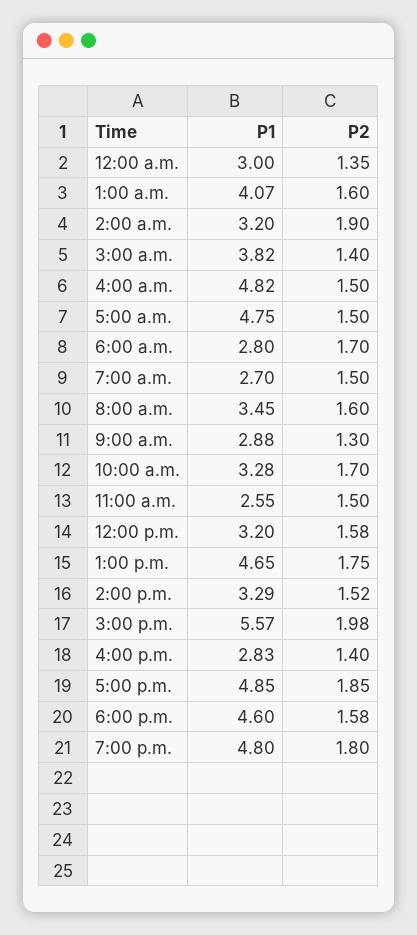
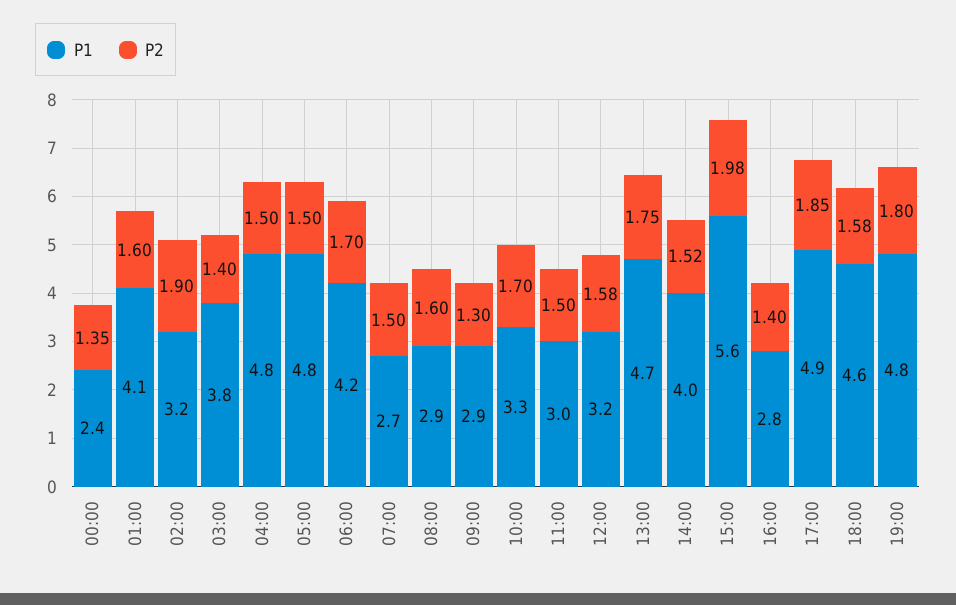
P1, 12:00 a.m.: 3 -> 2.4
P1, 6:00 a.m.: 2.8 -> 4.2
P1, 8:00 a.m.: 3.45 -> 2.9
P1, 11:00 a.m.: 2.55 -> 3
P1, 2:00 p.m.: 3.29 -> 4

